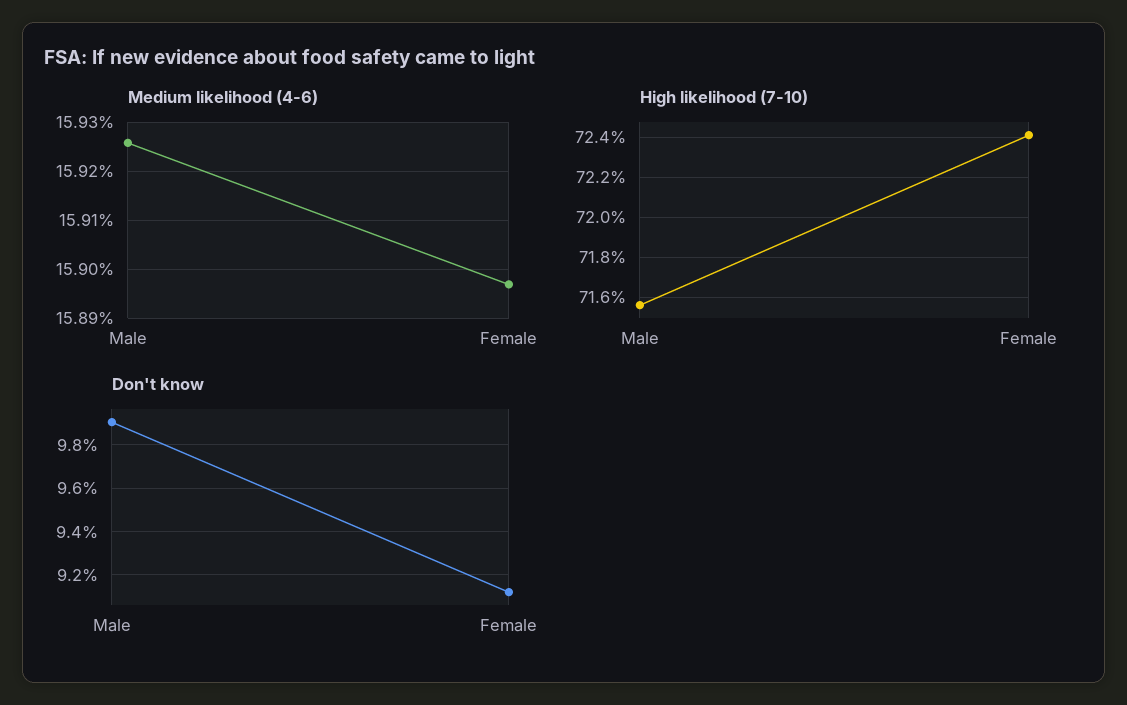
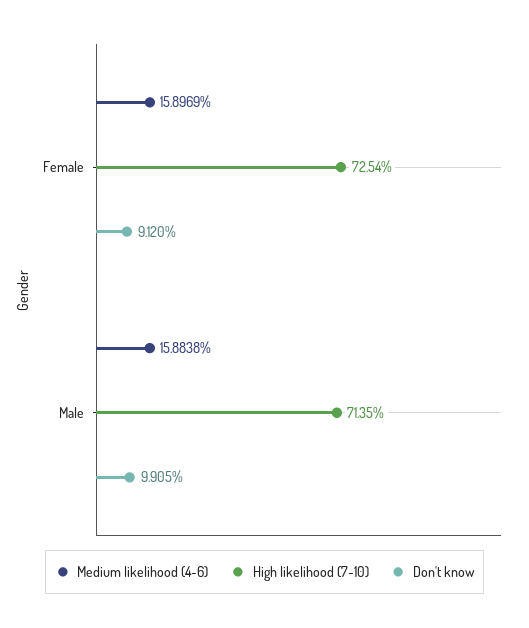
Medium likelihood (4-6), Male: 15.926 -> 15.8838
High likelihood (7-10), Male: 71.55 -> 71.35
High likelihood (7-10), Female: 72.4 -> 72.54

